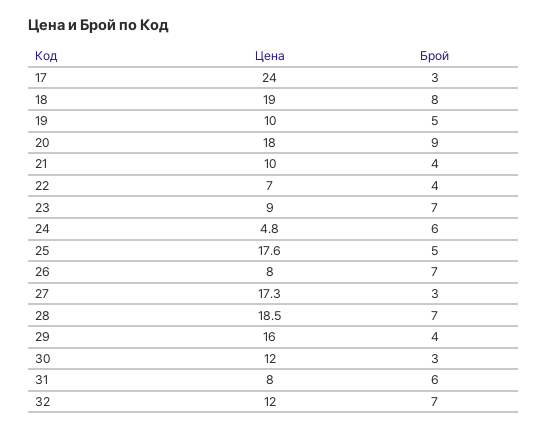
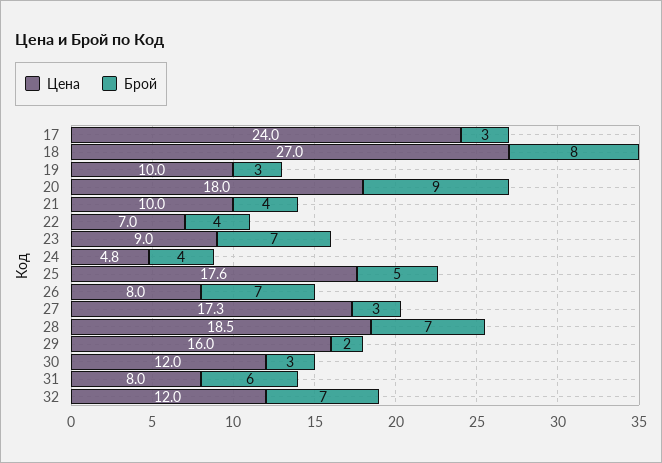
Цена, 18: 19 -> 27
Брой, 19: 5 -> 3
Брой, 24: 6 -> 4
Брой, 29: 4 -> 2

